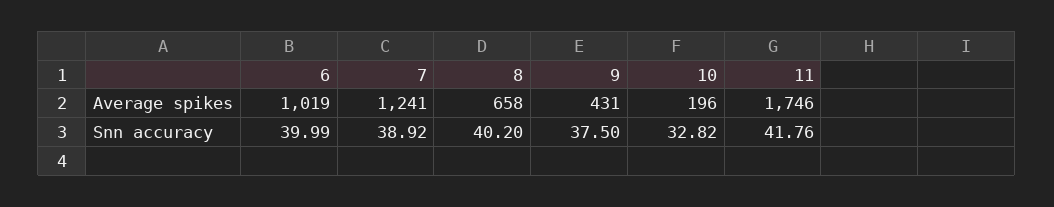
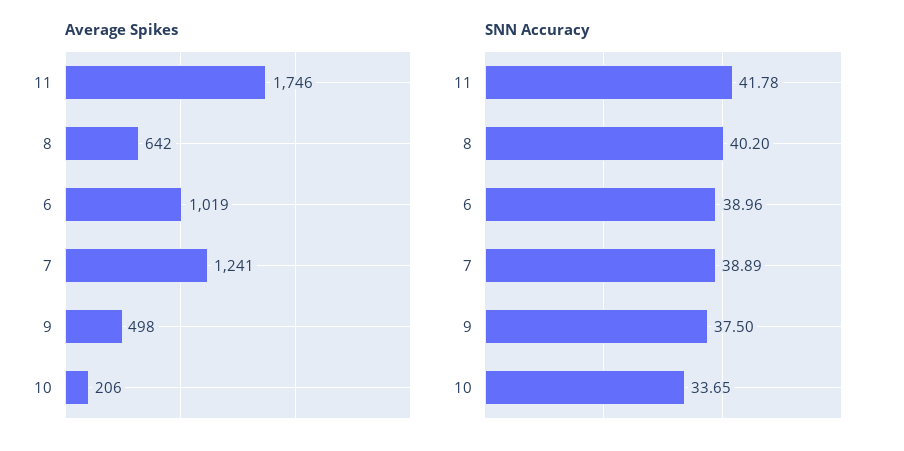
Average spikes, 8: 658 -> 642
Average spikes, 9: 431 -> 498
Average spikes, 10: 196 -> 206
Snn accuracy, 6: 39.99 -> 38.96
Snn accuracy, 7: 38.92 -> 38.89
Snn accuracy, 10: 32.82 -> 33.65
Snn accuracy, 11: 41.76 -> 41.78

